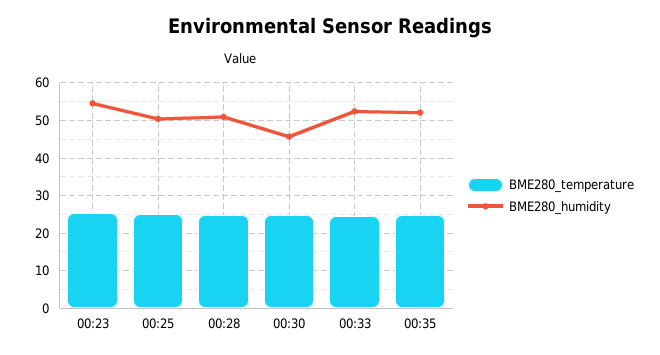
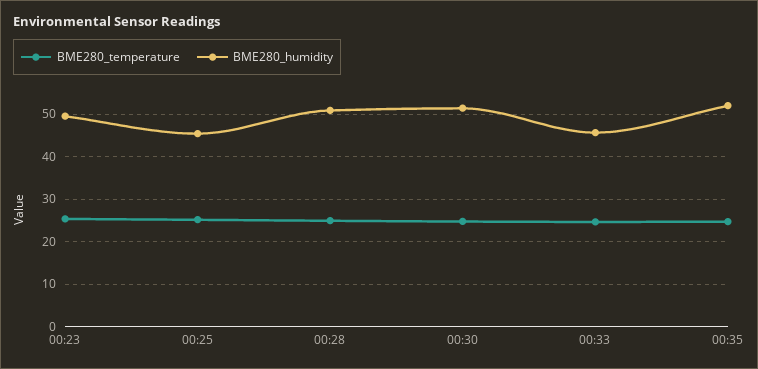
BME280_humidity, 00:23: 54 -> 50
BME280_humidity, 00:25: 50 -> 46
BME280_humidity, 00:30: 46 -> 52
BME280_humidity, 00:33: 52 -> 46

